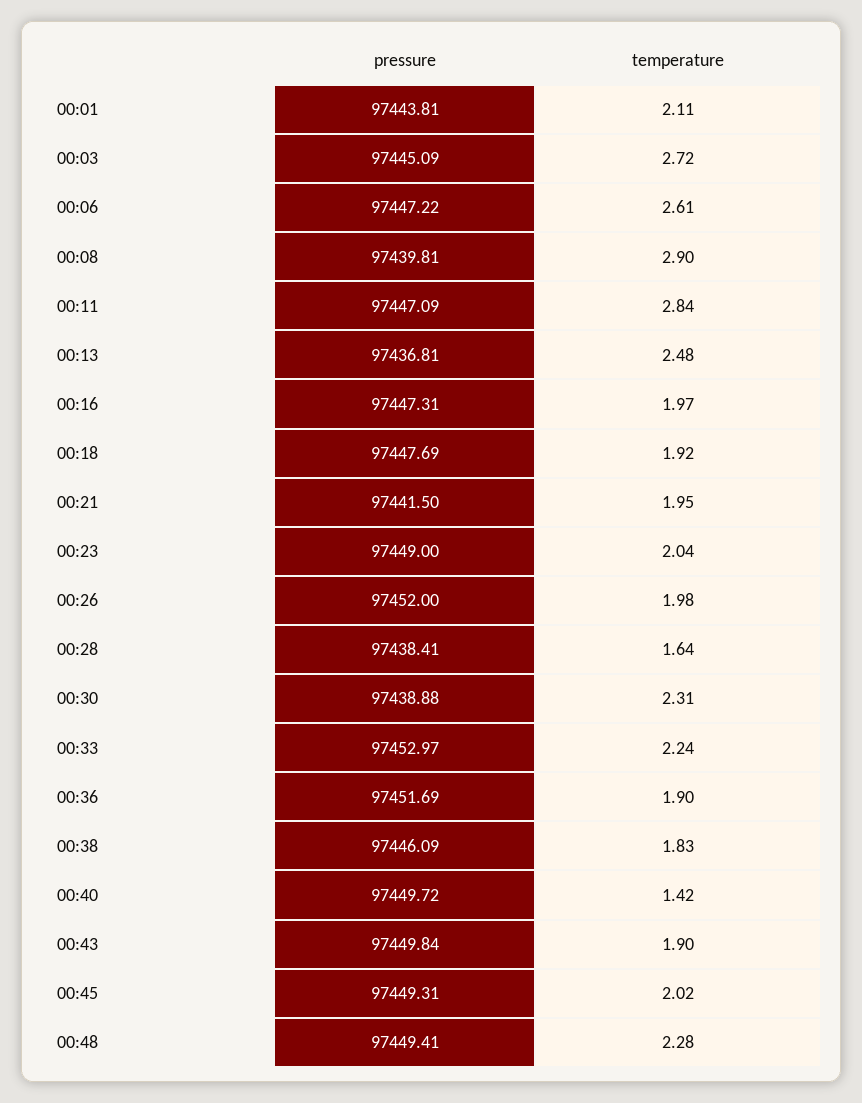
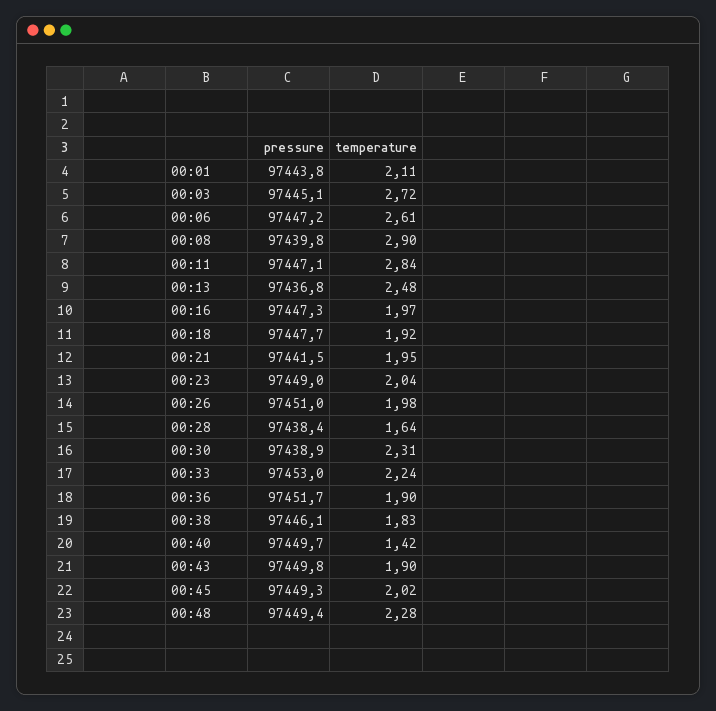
pressure, 00:26: 97452 -> 97451

